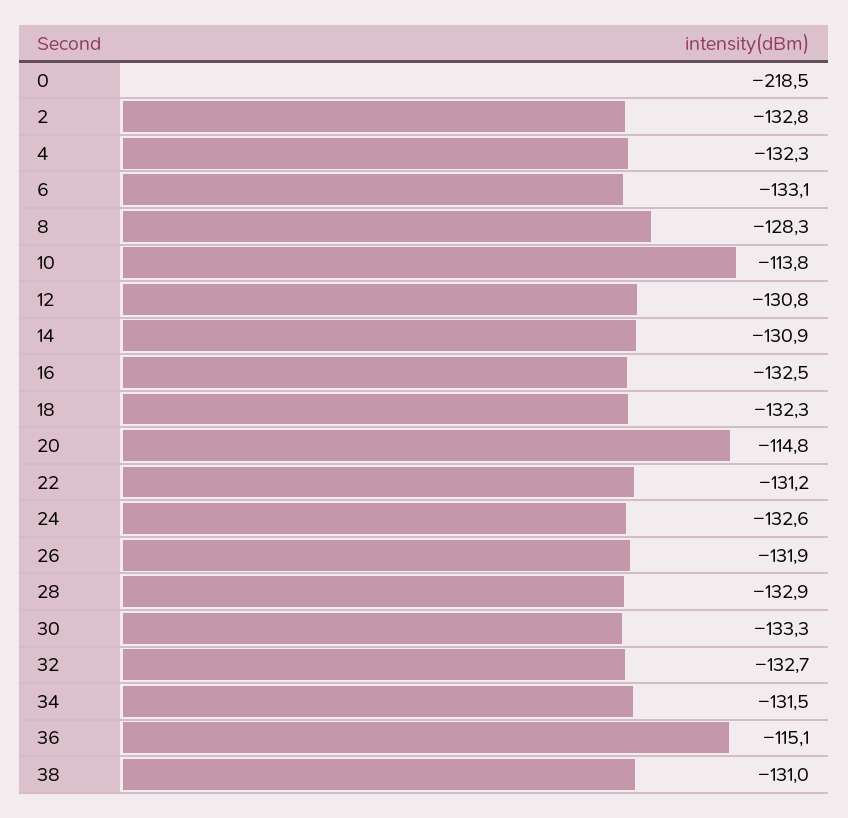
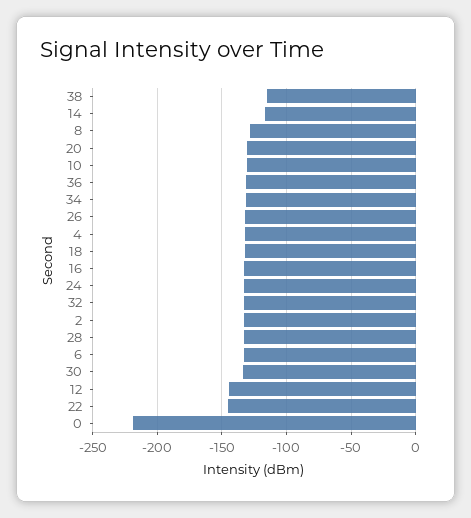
10: -113.8 -> -130
12: -130.8 -> -145
14: -130.9 -> -115
20: -114.8 -> -130
22: -131.2 -> -145
36: -115.1 -> -130
38: -131 -> -115

